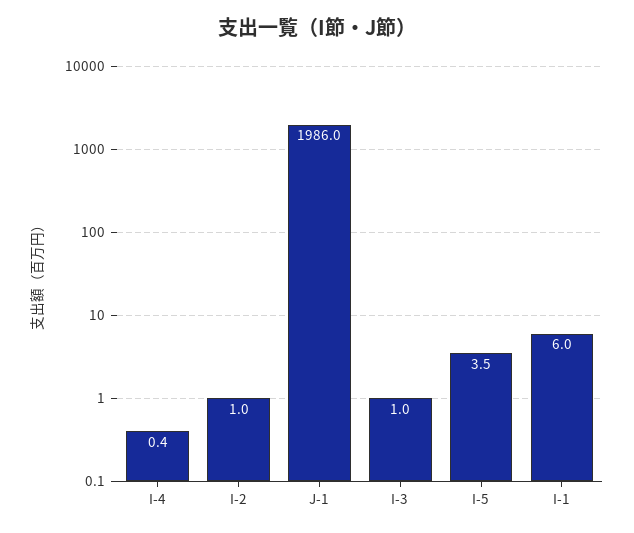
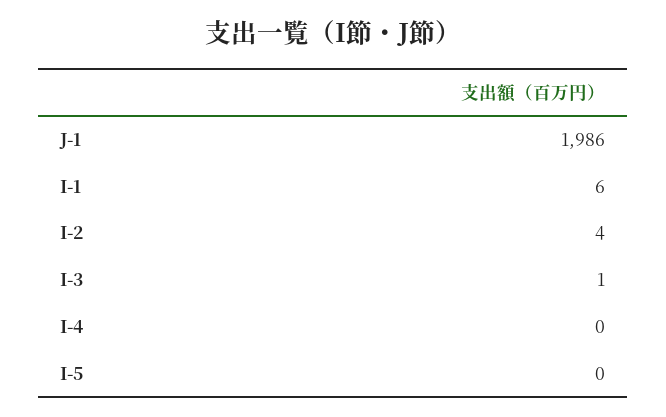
I-2: 1 -> 4
I-5: 3.5 -> 0

